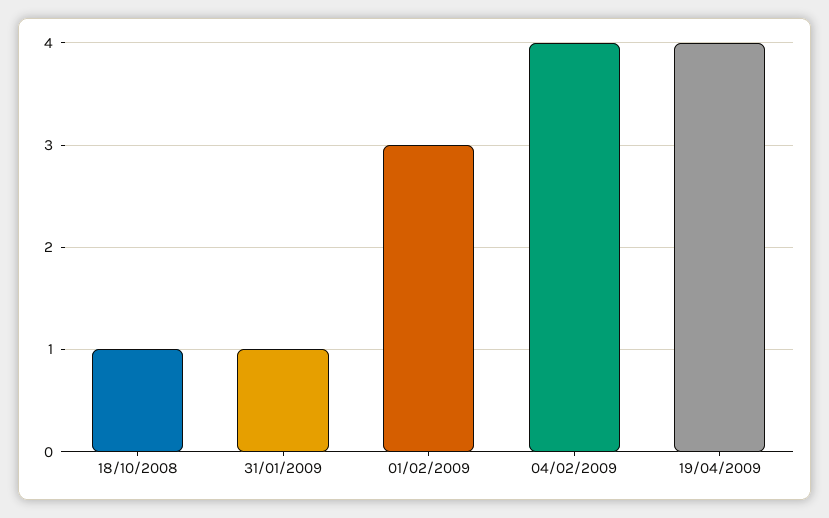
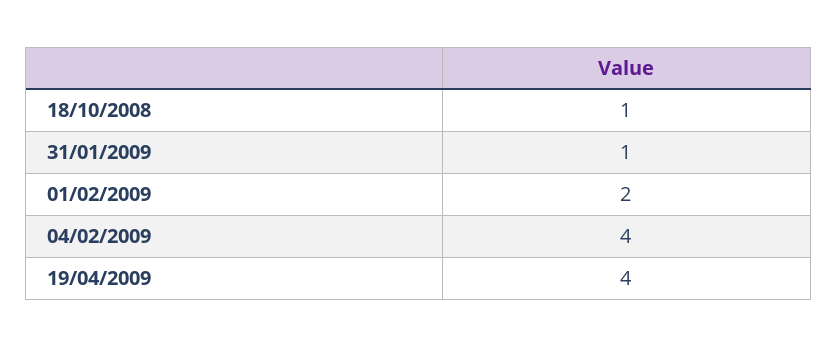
01/02/2009: 3 -> 2

